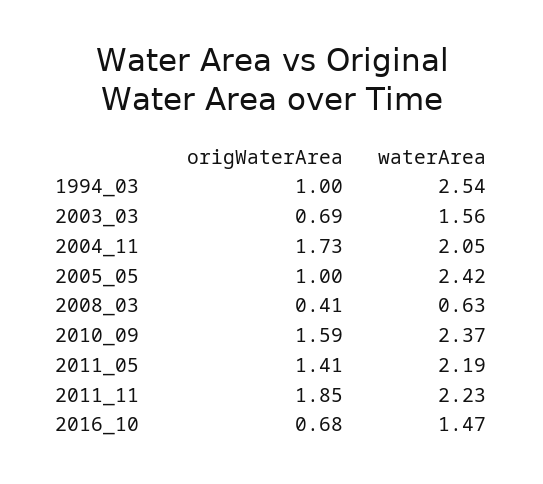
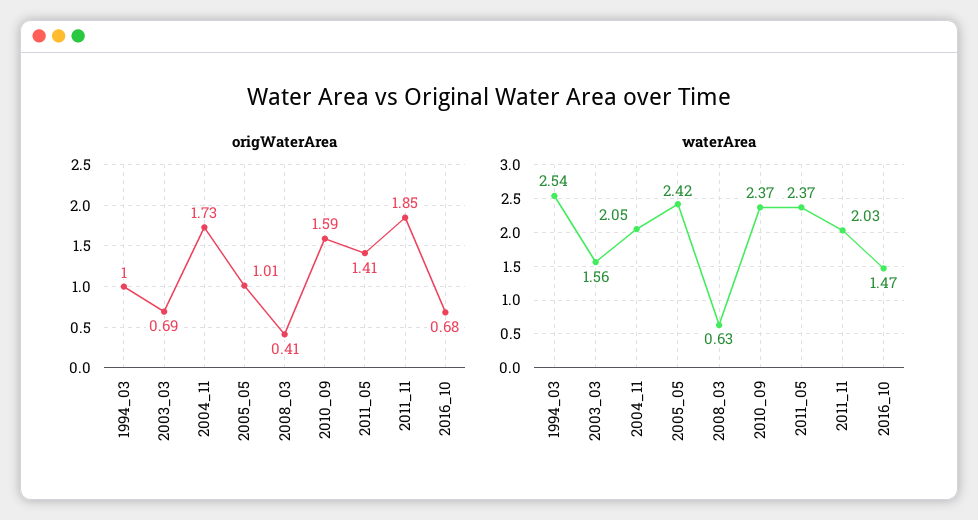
origWaterArea, 2005_05: 1 -> 1.01
waterArea, 2011_05: 2.19 -> 2.37
waterArea, 2011_11: 2.23 -> 2.03

